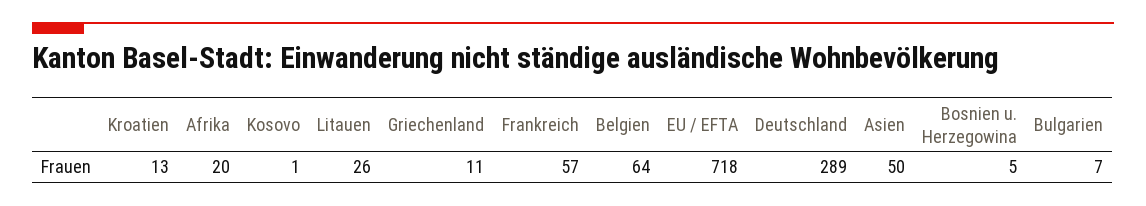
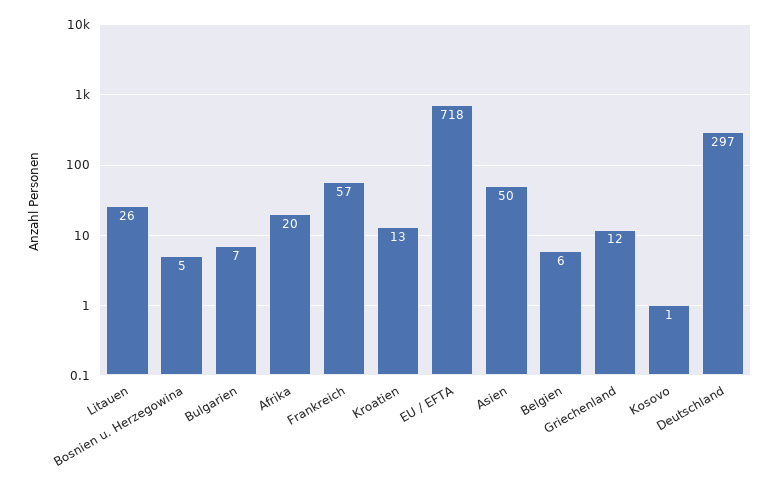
Griechenland: 11 -> 12
Belgien: 64 -> 6
Deutschland: 289 -> 297

